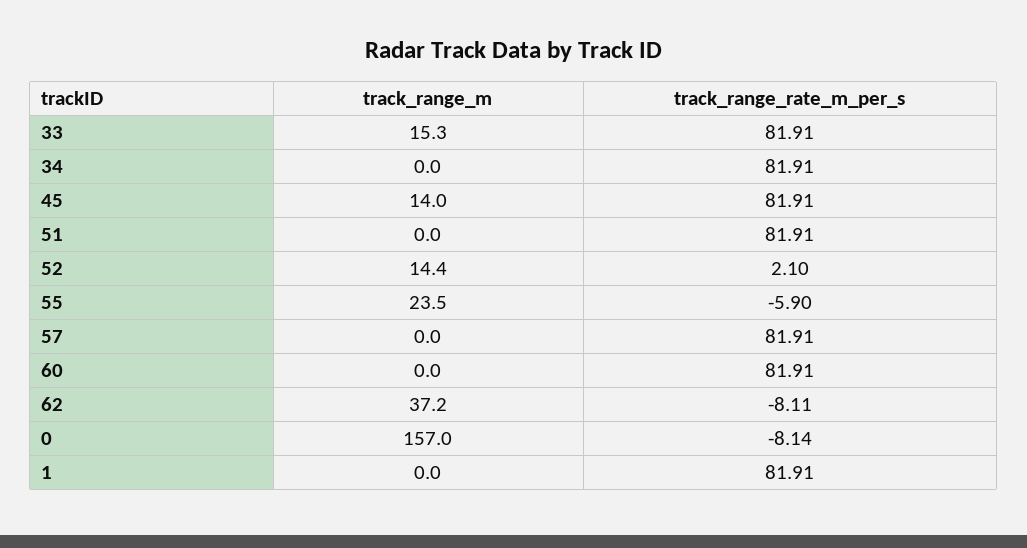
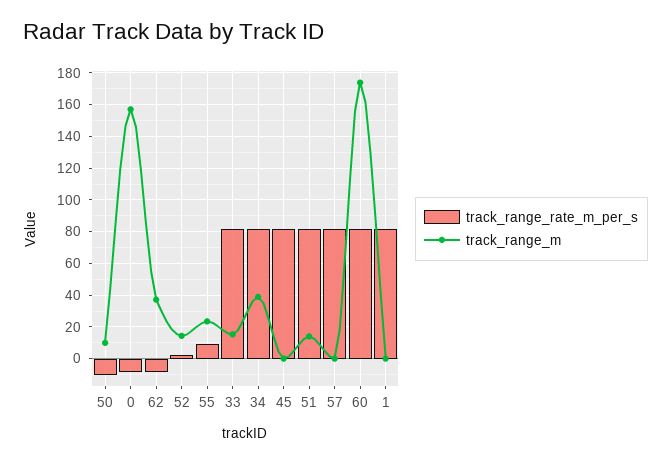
track_range_m, 34: 0 -> 40
track_range_m, 45: 14 -> 0
track_range_m, 51: 0 -> 15
track_range_rate_m_per_s, 55: -5.9 -> 10
track_range_m, 60: 0 -> 175
track_range_rate_m_per_s, 50: none -> -10
track_range_m, 50: none -> 10

